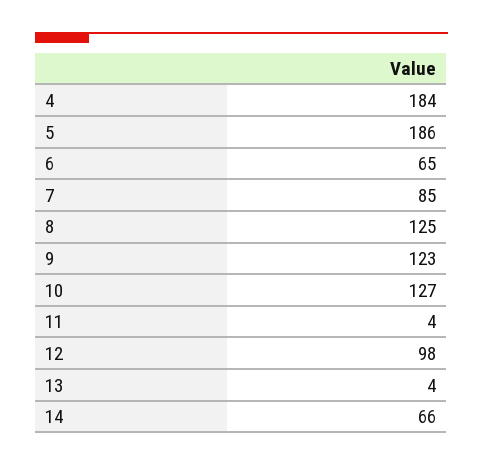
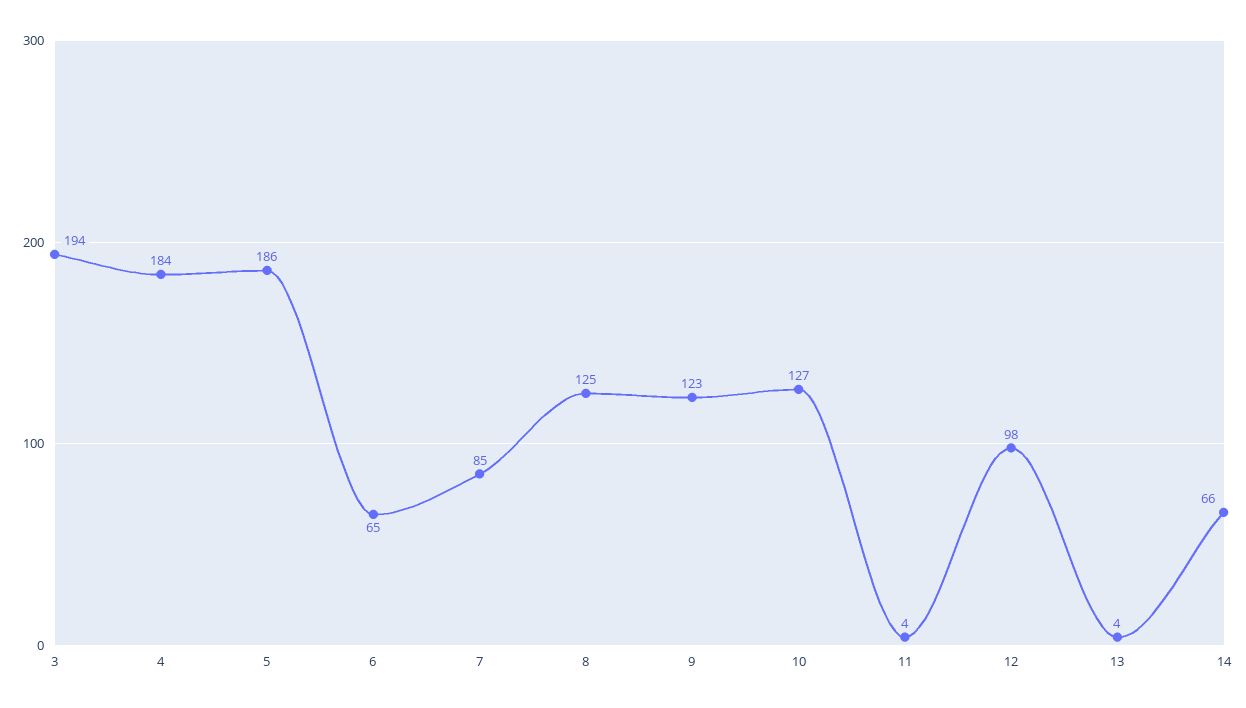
3: none -> 194

